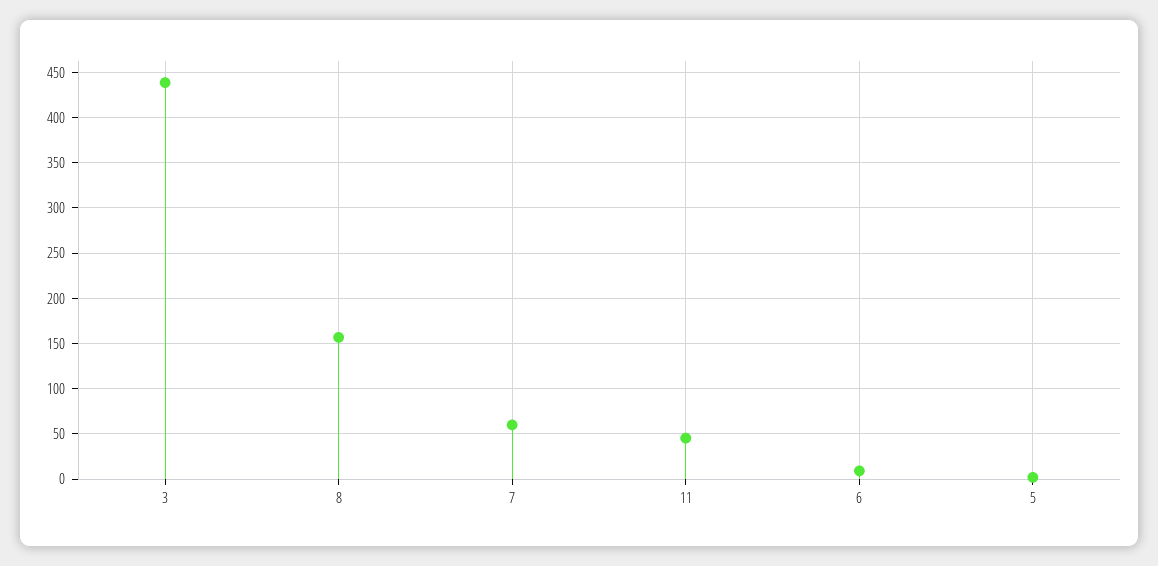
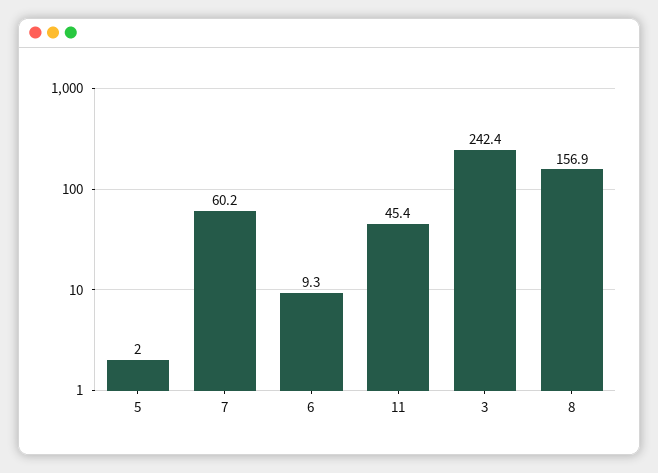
3: 440 -> 242.4

